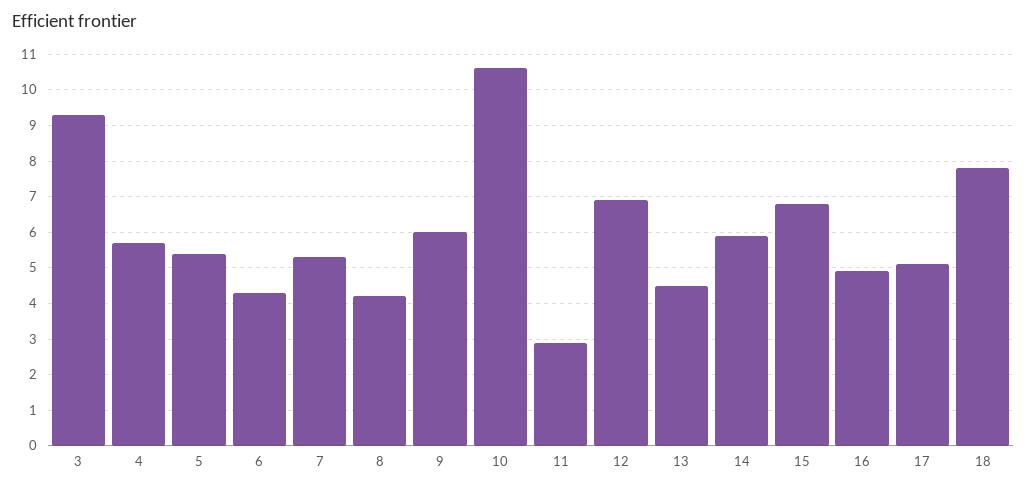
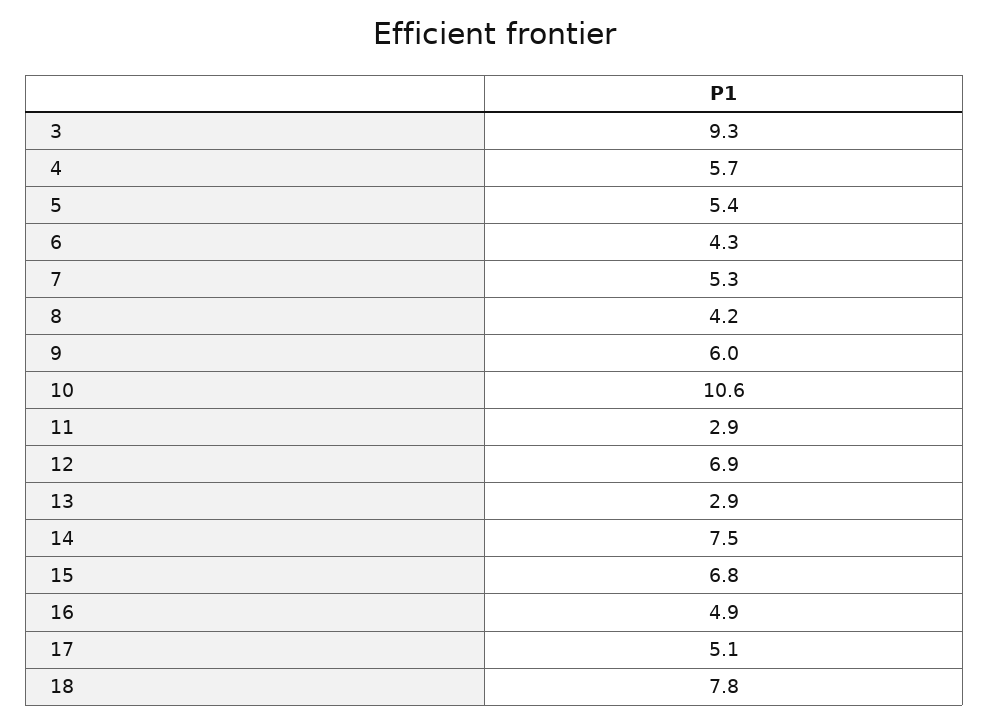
13: 4.5 -> 2.9
14: 6 -> 7.5

